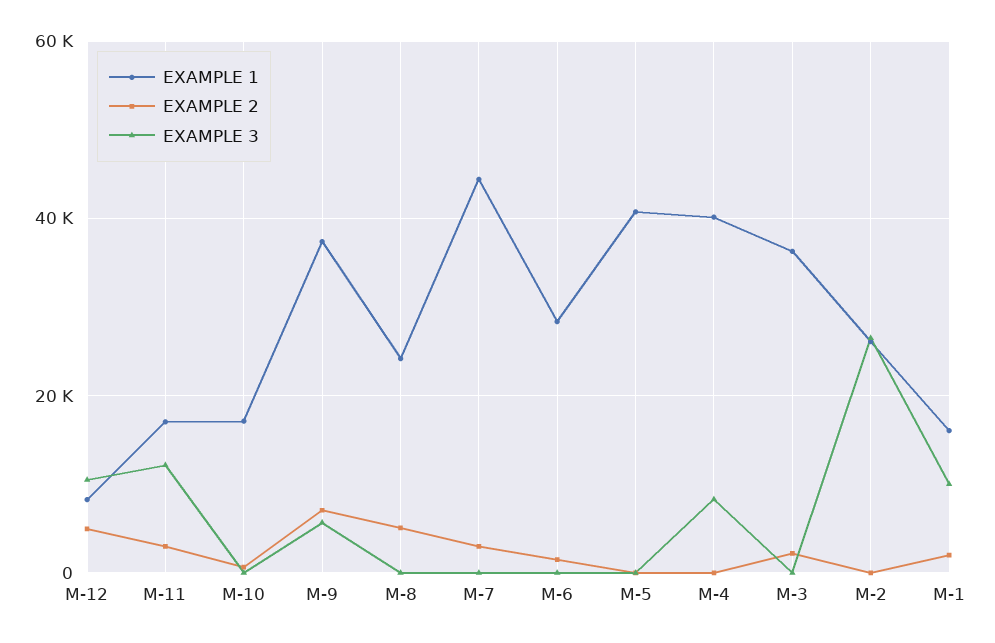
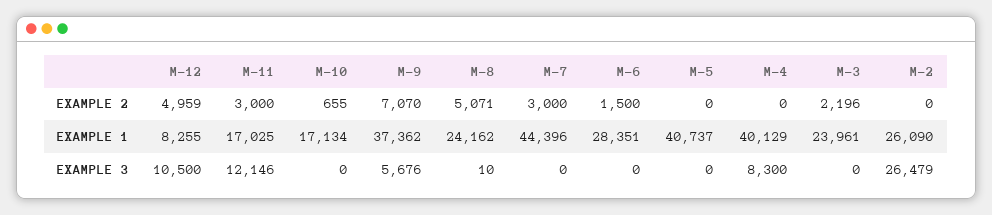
EXAMPLE 1, M-3: 36000 -> 23961
EXAMPLE 1, M-1: 16000 -> none
EXAMPLE 2, M-1: 2000 -> none
EXAMPLE 3, M-1: 10000 -> none

